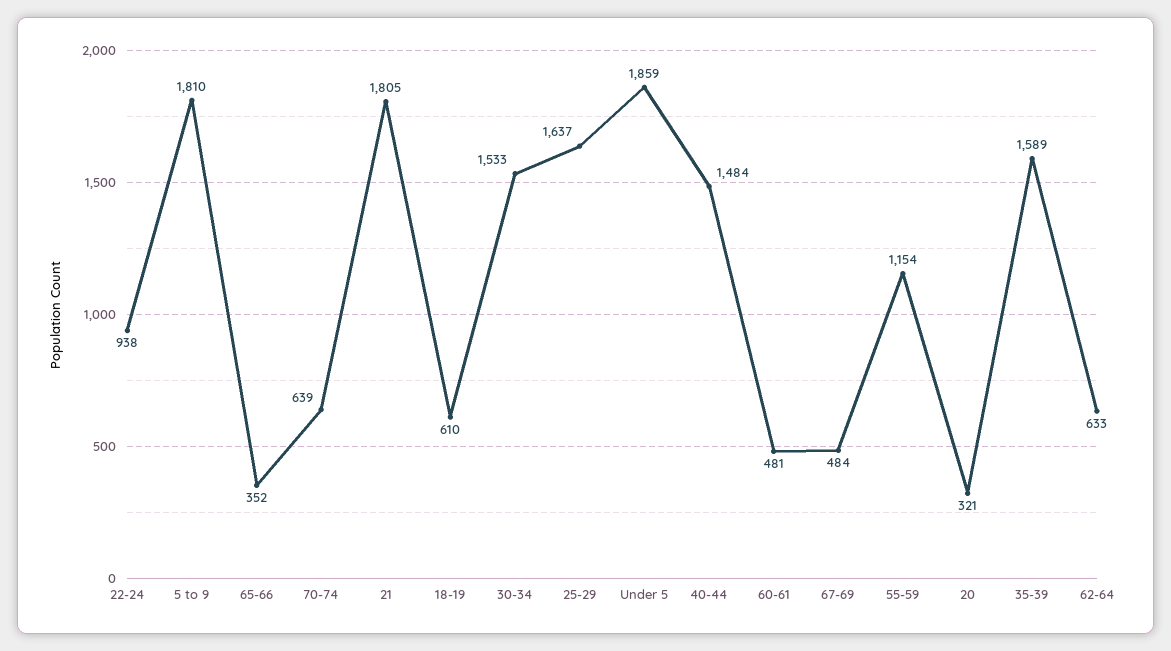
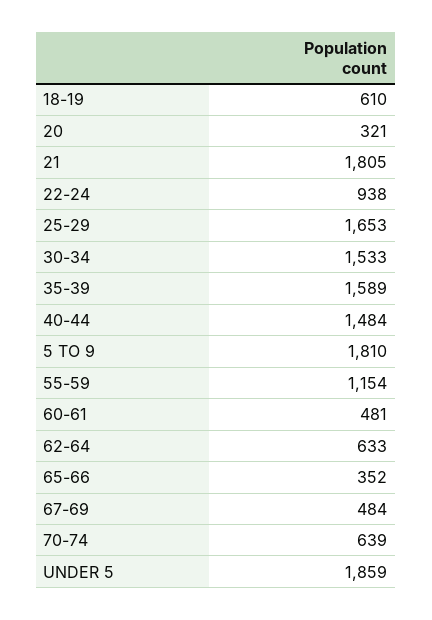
25-29: 1637 -> 1653

